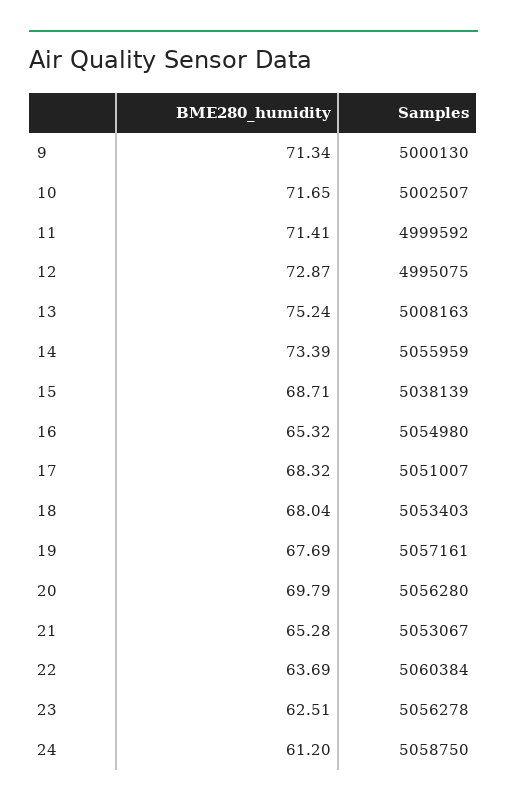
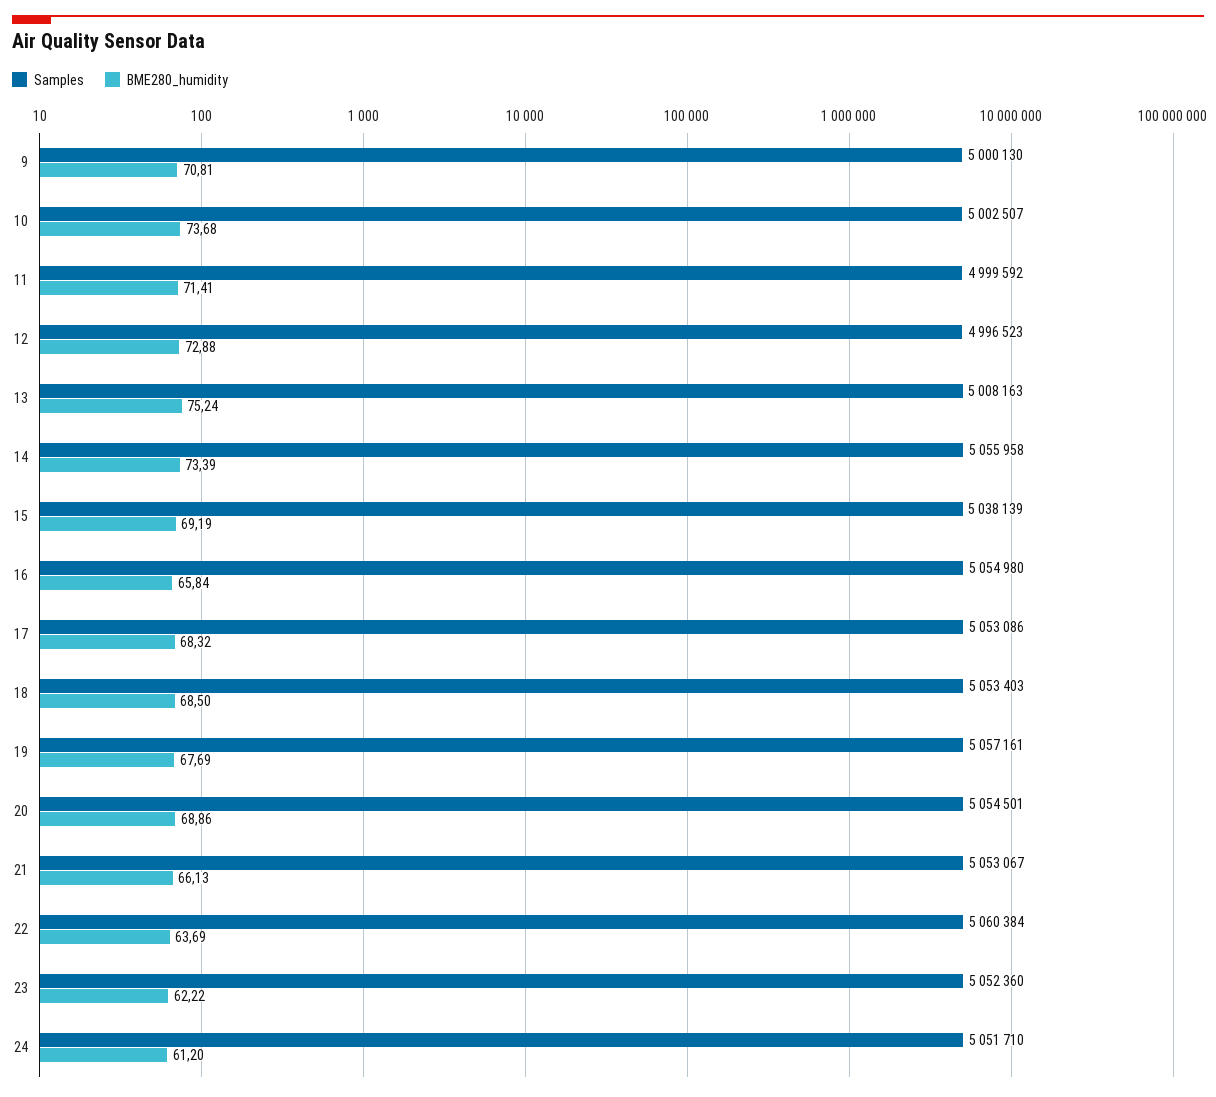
BME280_humidity, 9: 71.34 -> 70.81
BME280_humidity, 10: 71.65 -> 73.68
BME280_humidity, 12: 72.87 -> 72.88
Samples, 12: 4995075 -> 4996523
Samples, 14: 5055959 -> 5055958
BME280_humidity, 15: 68.71 -> 69.19
BME280_humidity, 16: 65.32 -> 65.84
Samples, 17: 5051007 -> 5053086
BME280_humidity, 18: 68.04 -> 68.5
BME280_humidity, 20: 69.79 -> 68.86
Samples, 20: 5056280 -> 5054501
BME280_humidity, 21: 65.28 -> 66.13
BME280_humidity, 23: 62.51 -> 62.22
Samples, 23: 5056278 -> 5052360
Samples, 24: 5058750 -> 5051710

